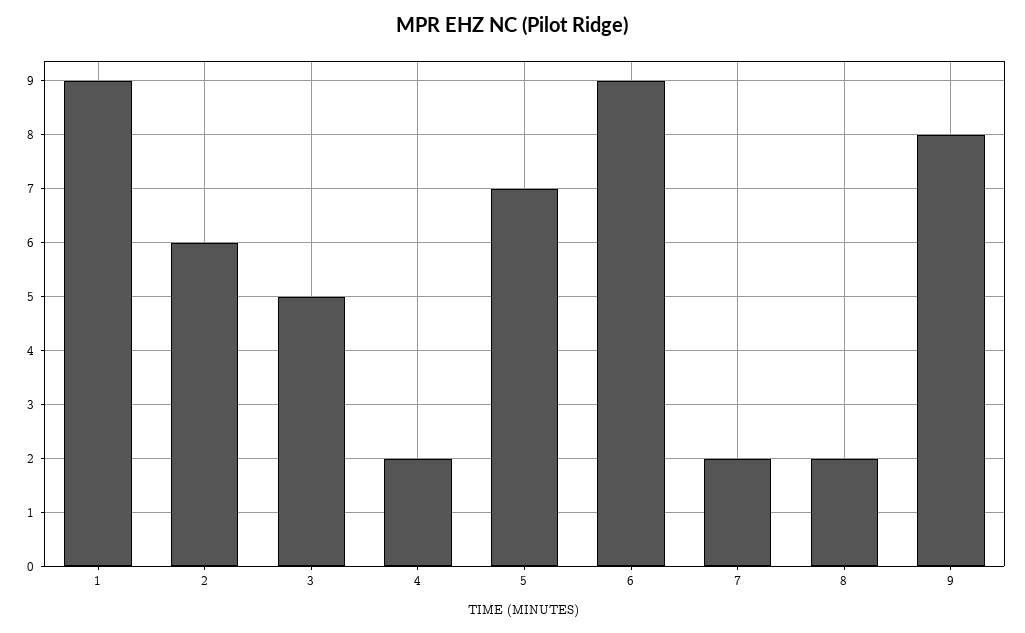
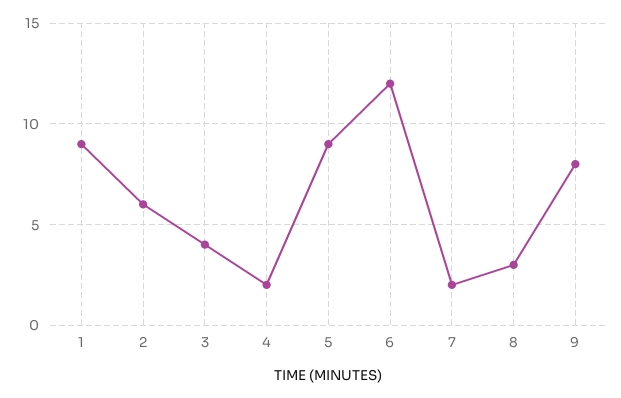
3: 5 -> 4
5: 7 -> 9
6: 9 -> 12
8: 2 -> 3

